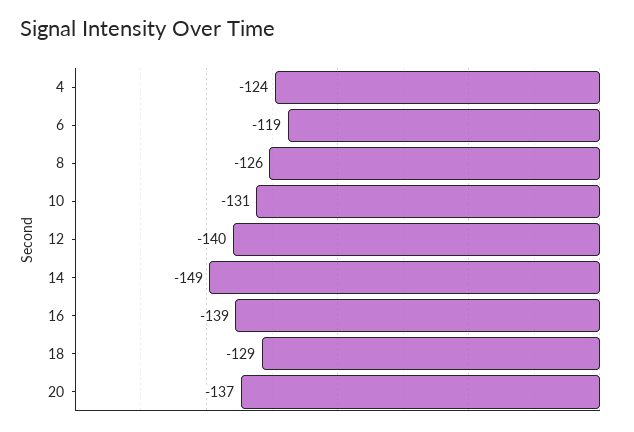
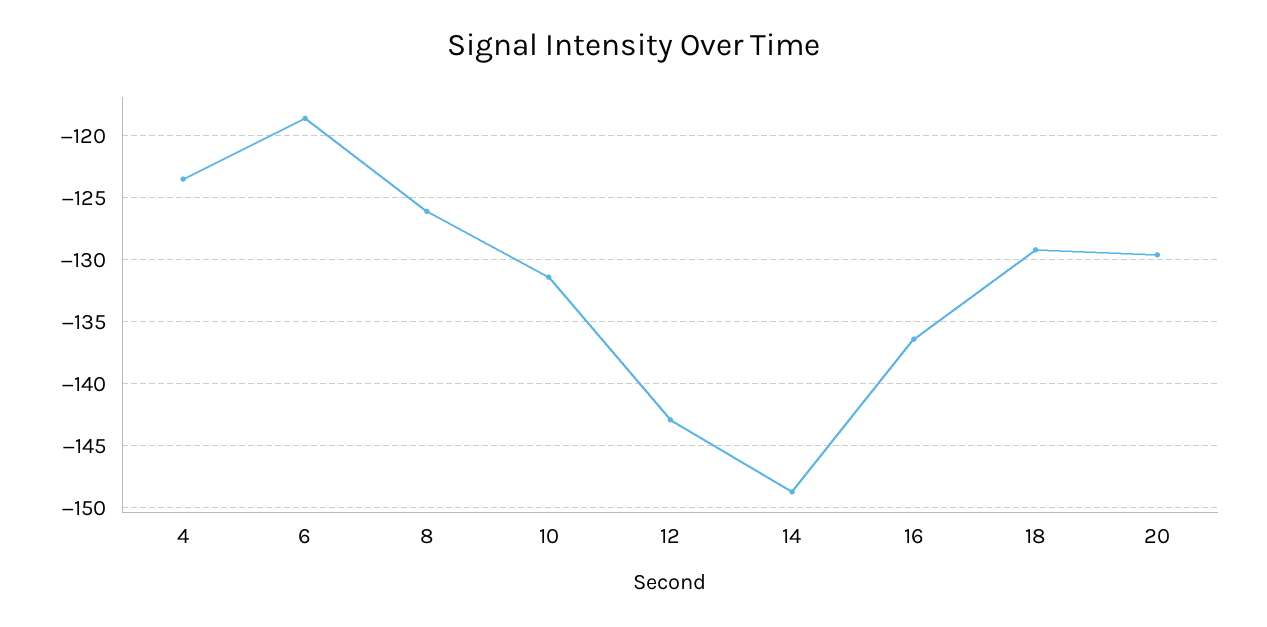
12: -140 -> -143
16: -139 -> -136.5
20: -137 -> -129.5

